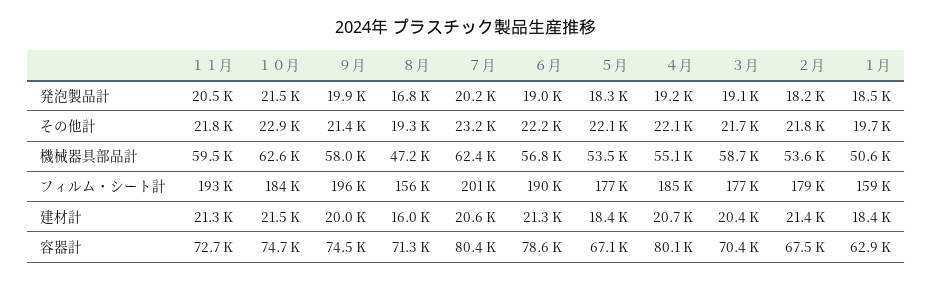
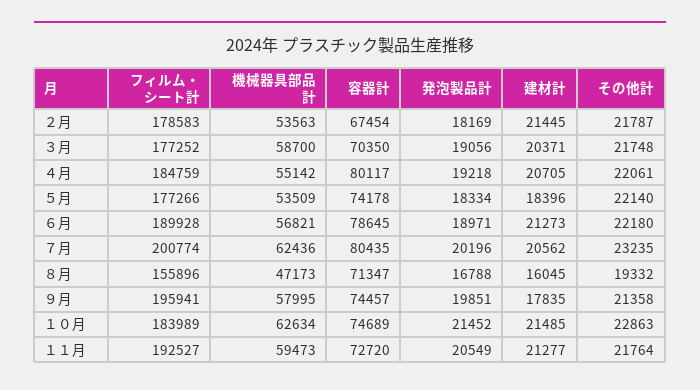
１月, 発泡製品計: 18500 -> none
１月, その他計: 19700 -> none
１月, 機械器具部品計: 50600 -> none
１月, フィルム・シート計: 159000 -> none
９月, 建材計: 20000 -> 17835
１月, 建材計: 18400 -> none
５月, 容器計: 67100 -> 74178
１月, 容器計: 62900 -> none

